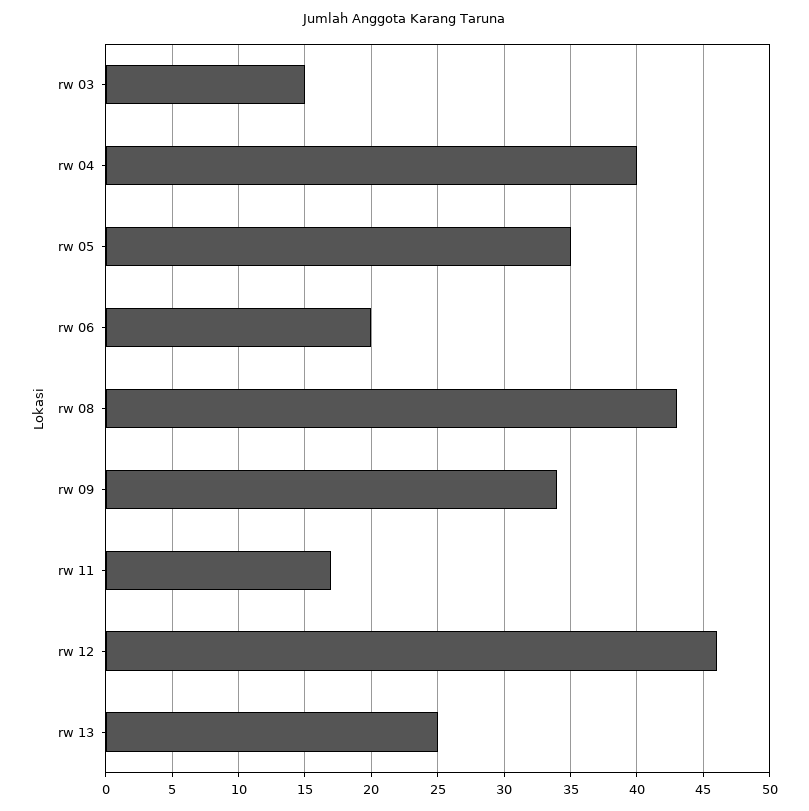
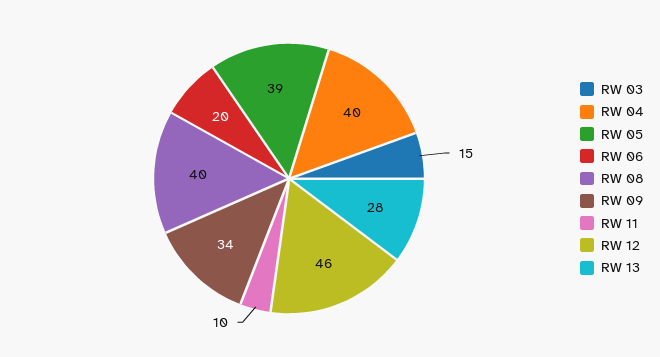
rw 05: 35 -> 39
rw 08: 43 -> 40
rw 11: 17 -> 10
rw 13: 25 -> 28

